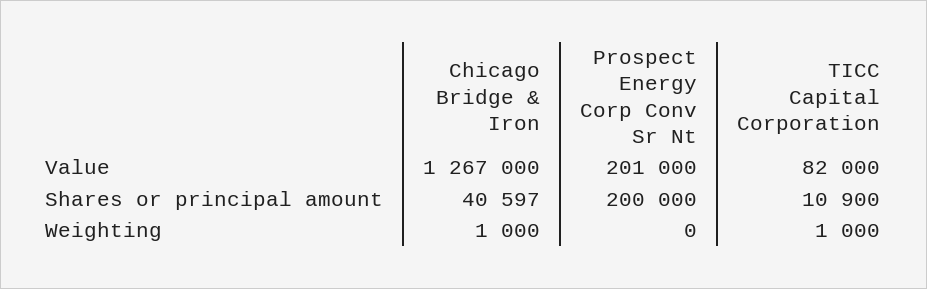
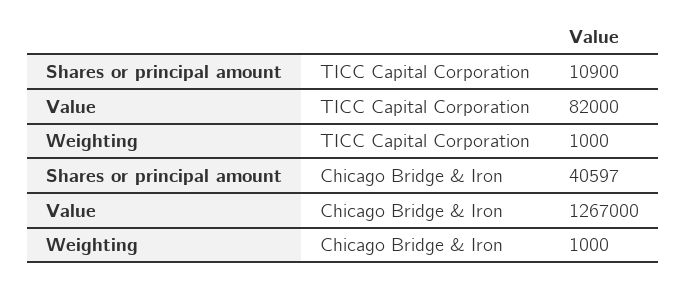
Prospect Energy Corp Conv Sr Nt, Value: 201000 -> none
Prospect Energy Corp Conv Sr Nt, Shares or principal amount: 200000 -> none
Prospect Energy Corp Conv Sr Nt, Weighting: 0 -> none

